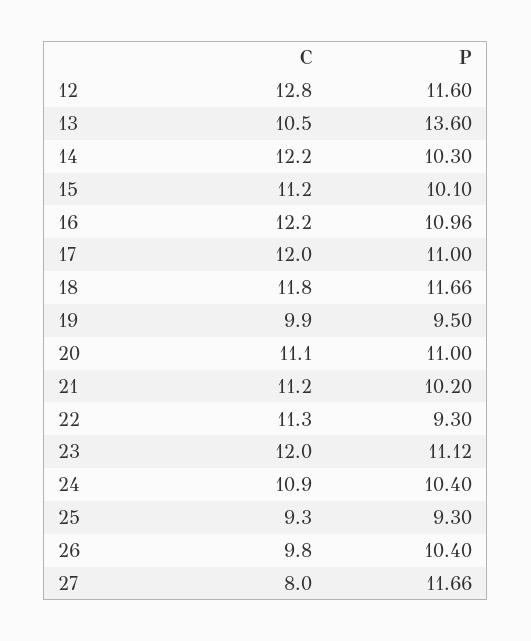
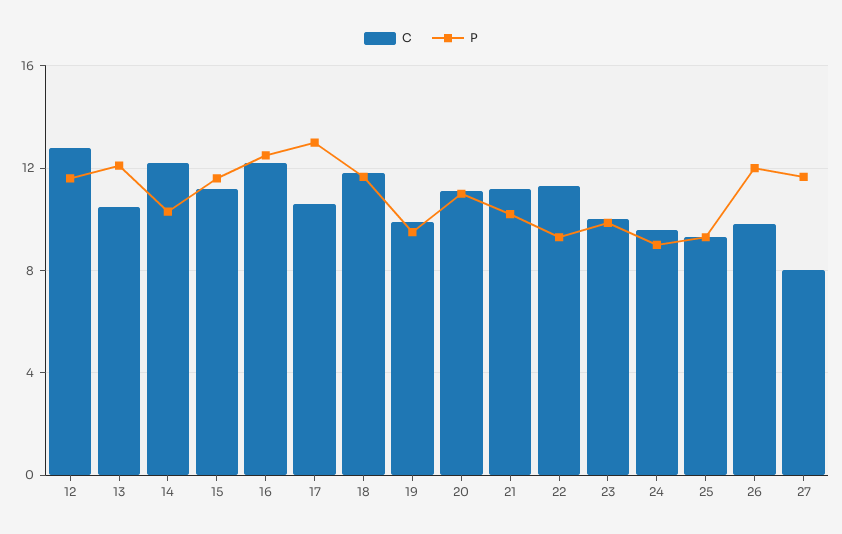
P, 13: 13.6 -> 12
P, 15: 10.1 -> 11.5
P, 16: 10.96 -> 12.5
C, 17: 12 -> 10.5
P, 17: 11 -> 13
C, 23: 12 -> 10
P, 23: 11.12 -> 10
C, 24: 10.9 -> 9.5
P, 24: 10.4 -> 9
P, 26: 10.4 -> 12

